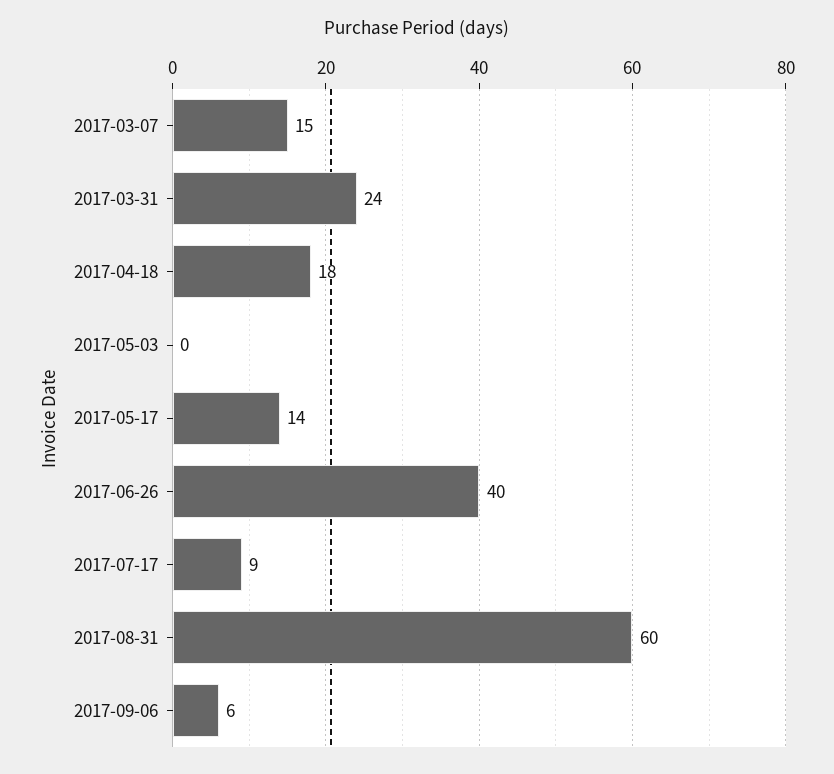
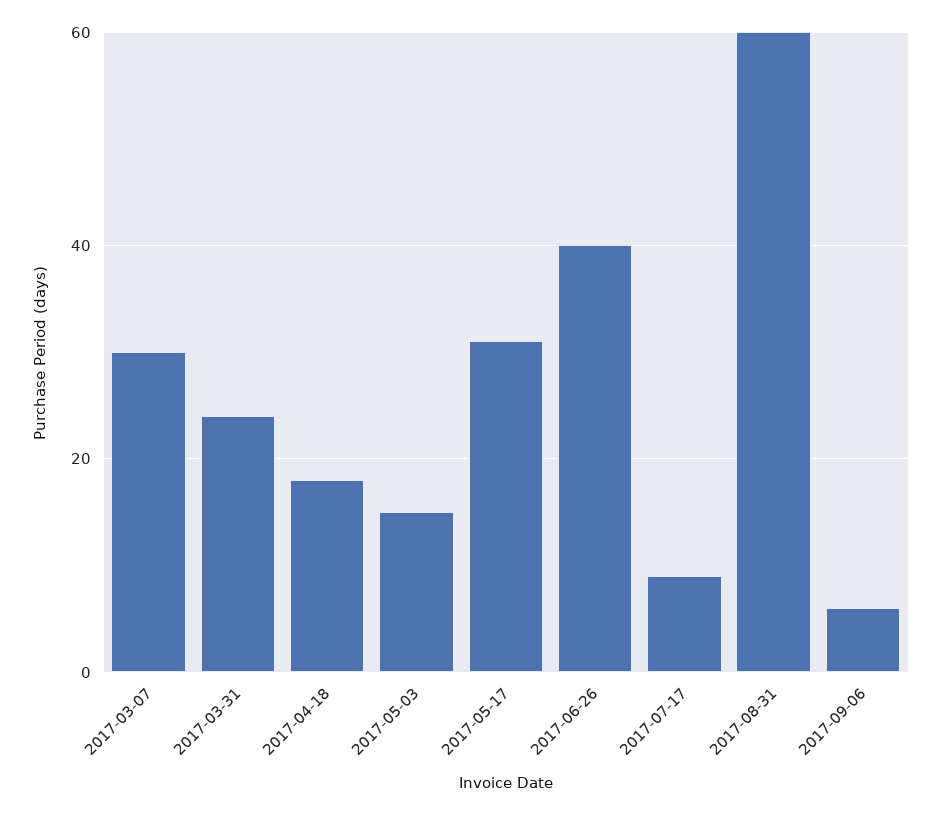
2017-03-07: 15 -> 30
2017-05-03: 0 -> 15
2017-05-17: 14 -> 30

